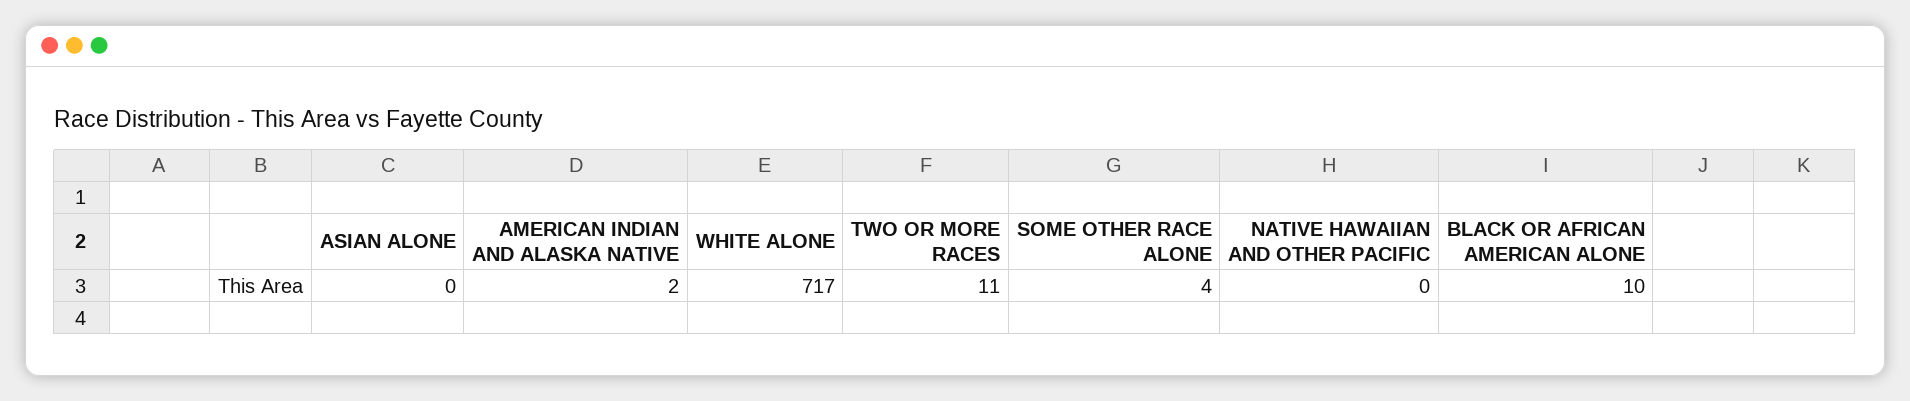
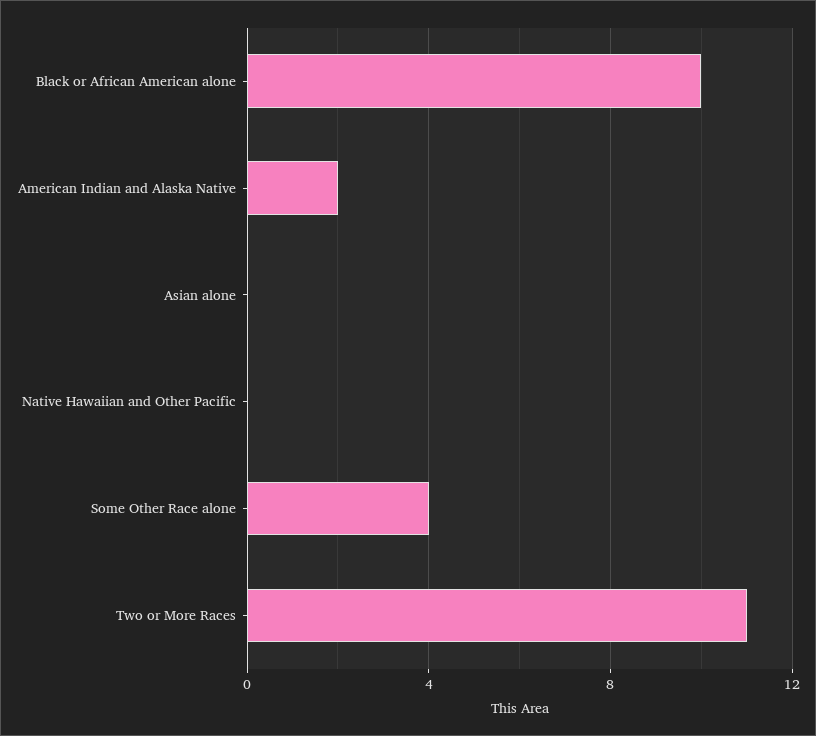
WHITE ALONE: 717 -> none

